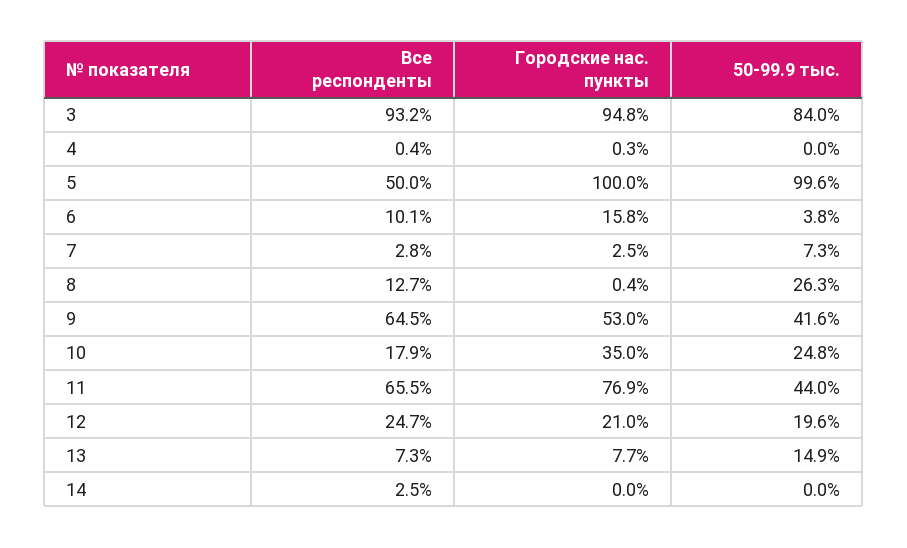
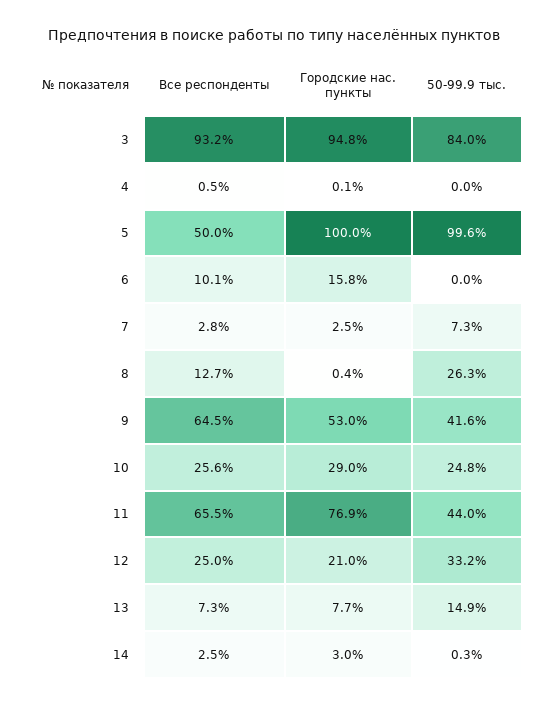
Все респонденты, 4: 0.4 -> 0.5
Городские нас. пункты, 4: 0.3 -> 0.1
50-99.9 тыс., 6: 3.8 -> 0
Все респонденты, 10: 17.9 -> 25.6
Городские нас. пункты, 10: 35 -> 29
Все респонденты, 12: 24.7 -> 25
50-99.9 тыс., 12: 19.6 -> 33.2
Городские нас. пункты, 14: 0 -> 3
50-99.9 тыс., 14: 0 -> 0.3

